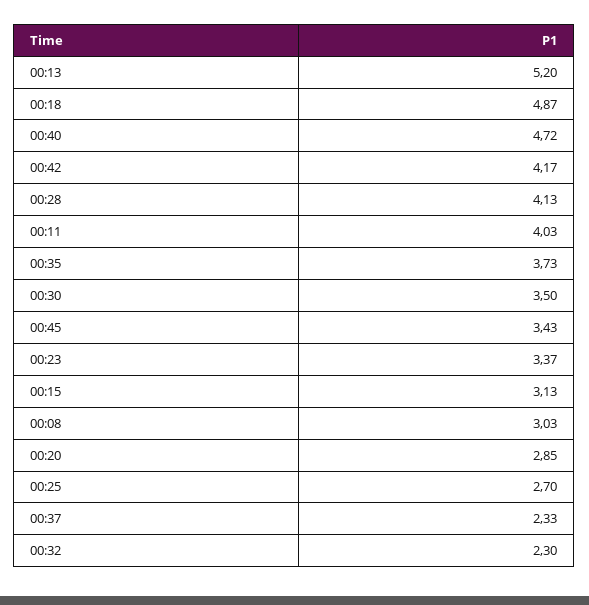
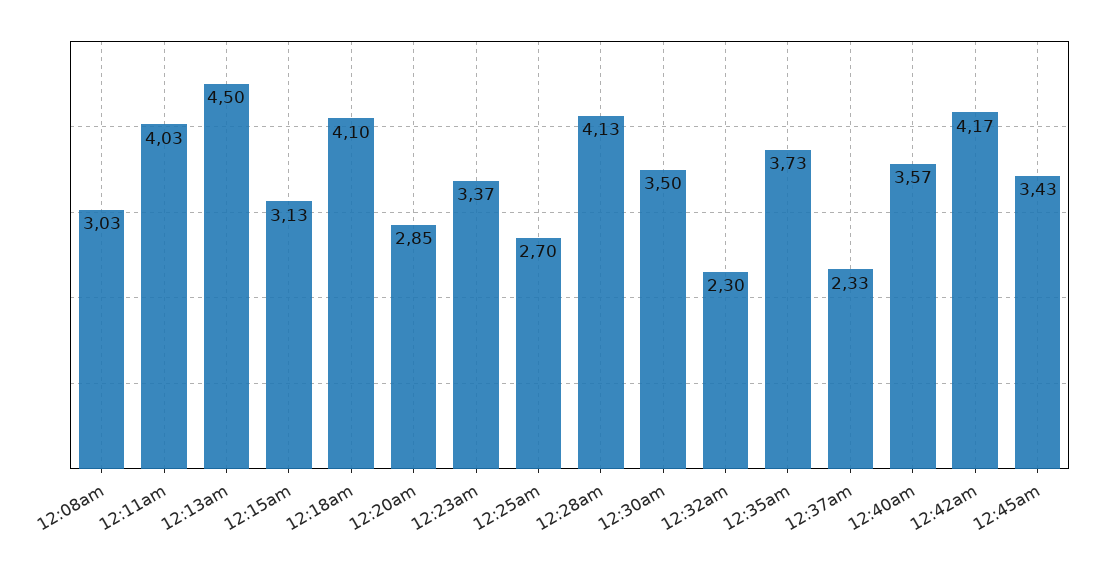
00:13: 5.2 -> 4.5
00:18: 4.87 -> 4.1
00:40: 4.72 -> 3.57

